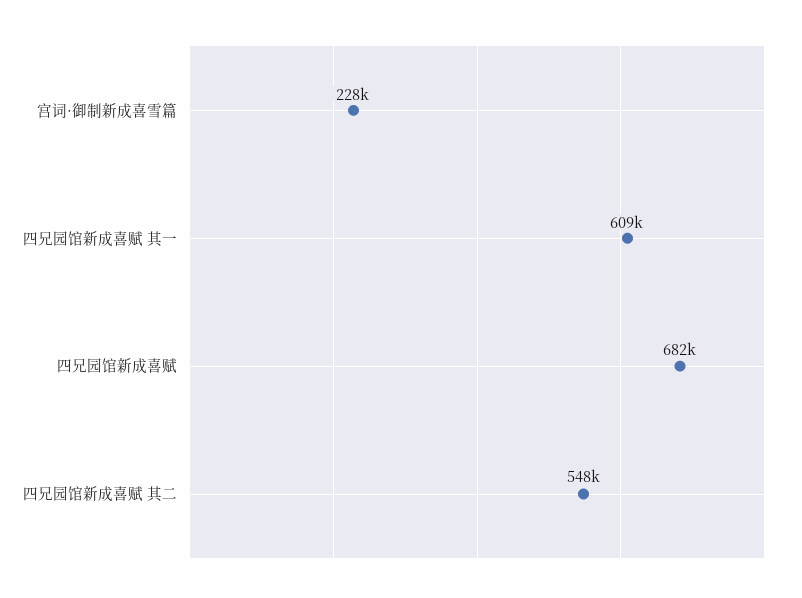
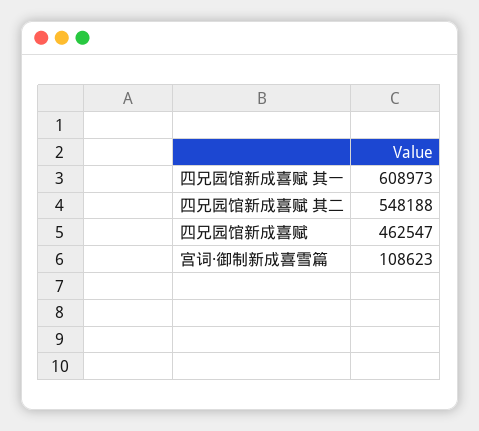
宫词·御制新成喜雪篇: 228000 -> 108623
四兄园馆新成喜赋: 682000 -> 462547

